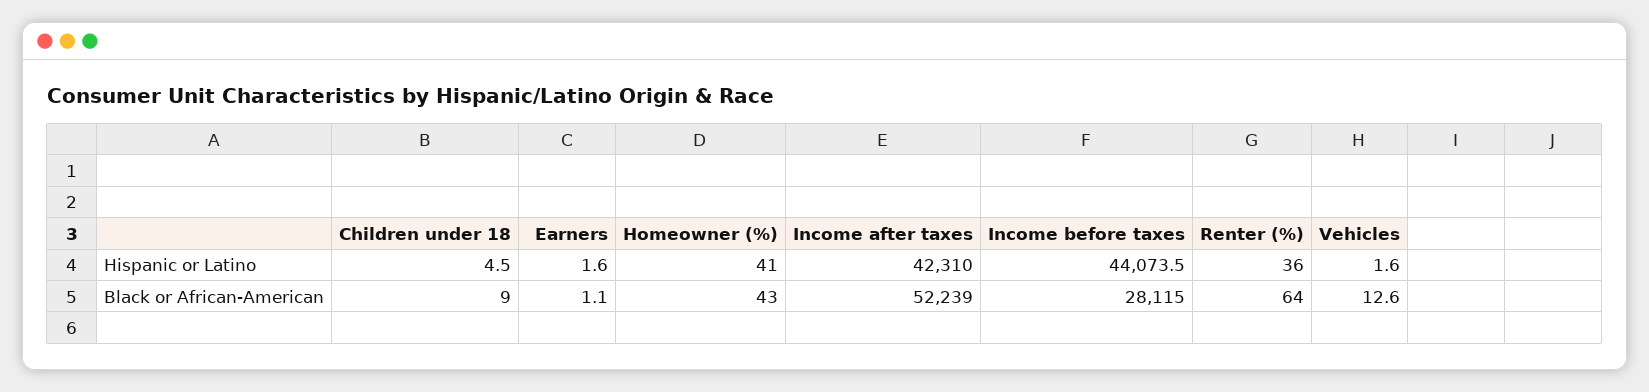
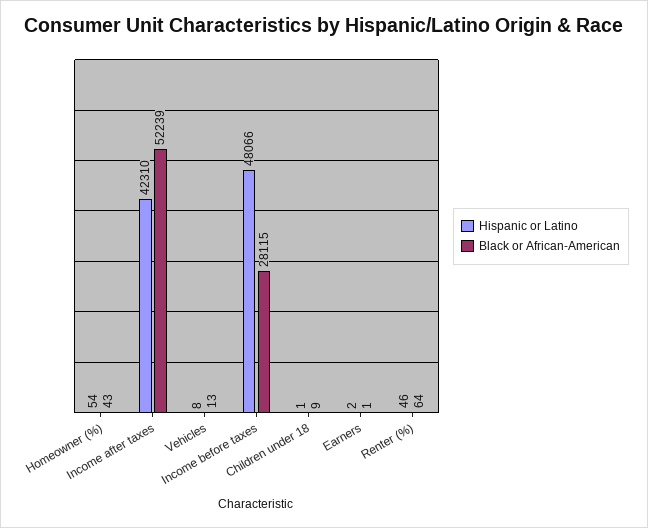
Hispanic or Latino, Children under 18: 4.5 -> 1
Hispanic or Latino, Homeowner (%): 41 -> 54
Hispanic or Latino, Income before taxes: 44073.5 -> 48066
Hispanic or Latino, Renter (%): 36 -> 46
Hispanic or Latino, Vehicles: 1.6 -> 8

